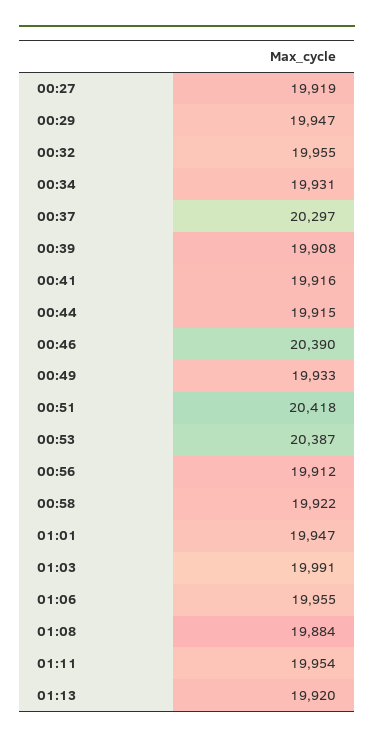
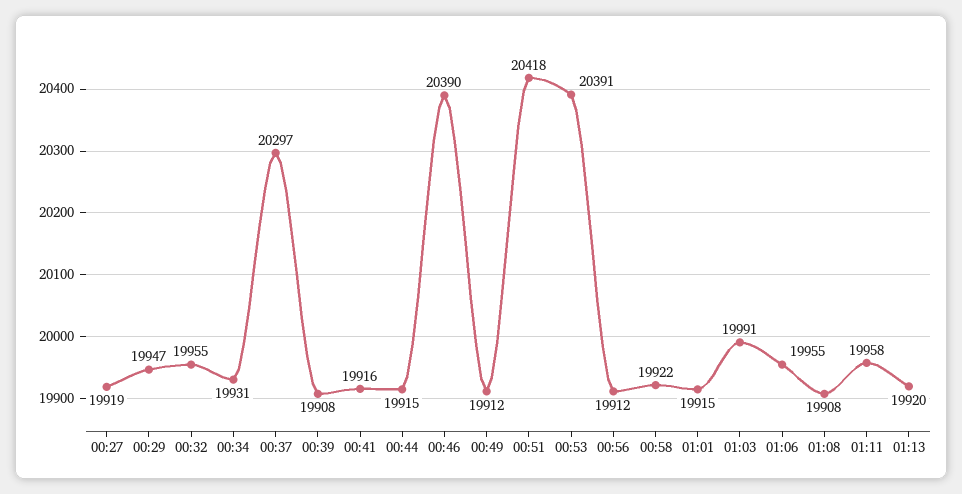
00:49: 19933 -> 19912
00:53: 20387 -> 20391
01:01: 19947 -> 19915
01:08: 19884 -> 19908
01:11: 19954 -> 19958

